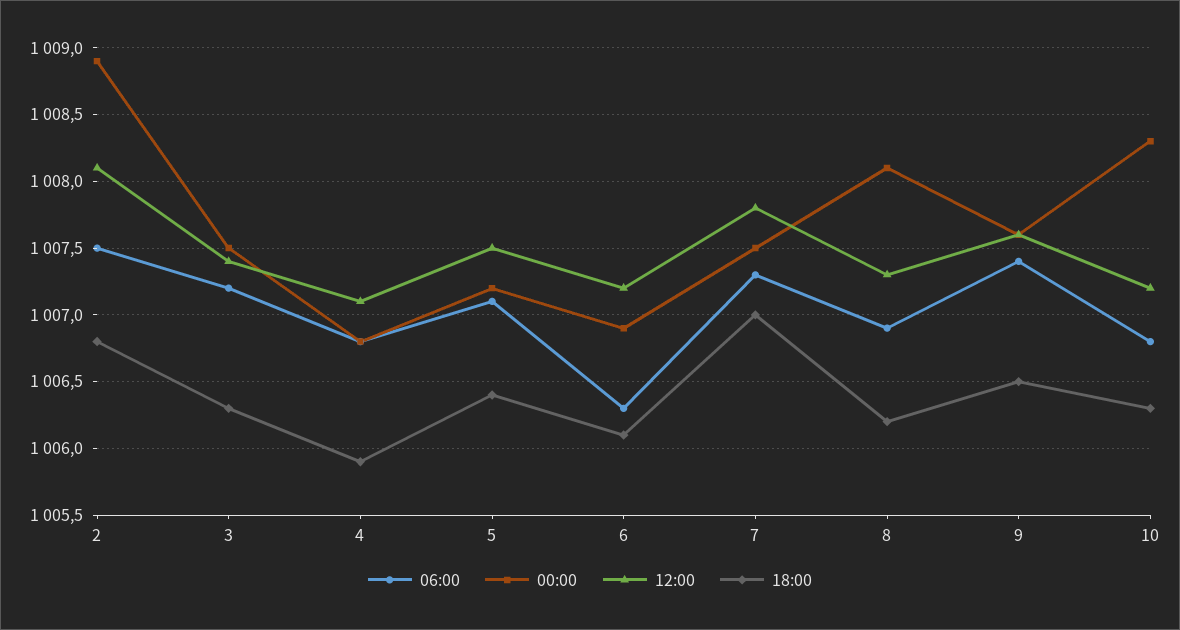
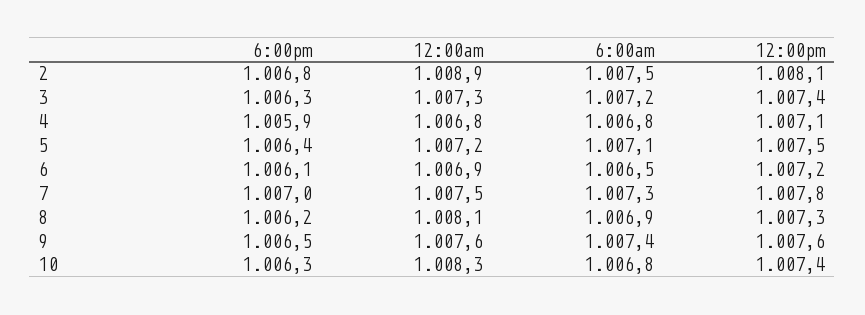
00:00, 3: 1007.5 -> 1007.3
06:00, 6: 1006.3 -> 1006.5
12:00, 10: 1007.2 -> 1007.4

